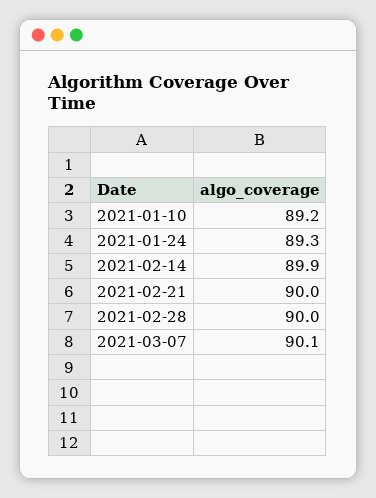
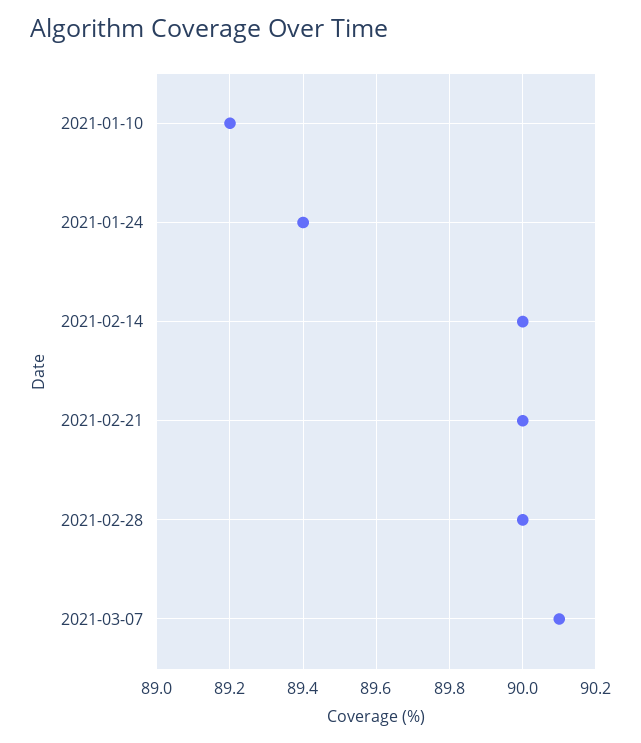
2021-01-24: 89.3 -> 89.4
2021-02-14: 89.9 -> 90

